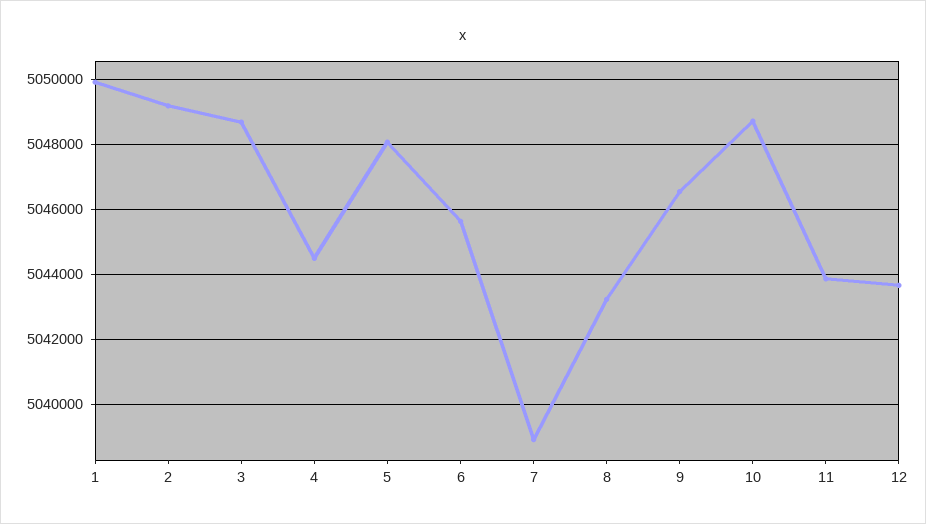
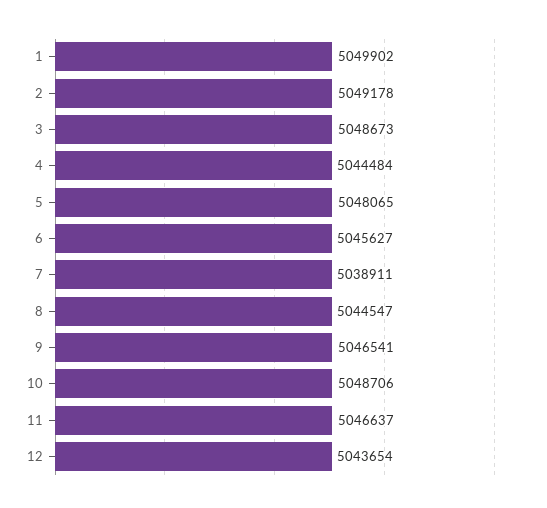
8: 5043200 -> 5044547
11: 5043800 -> 5046637

